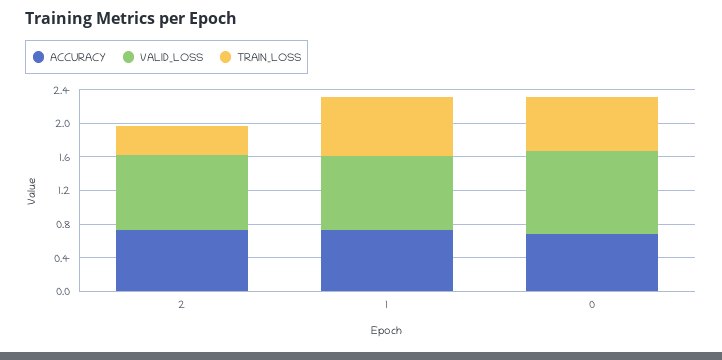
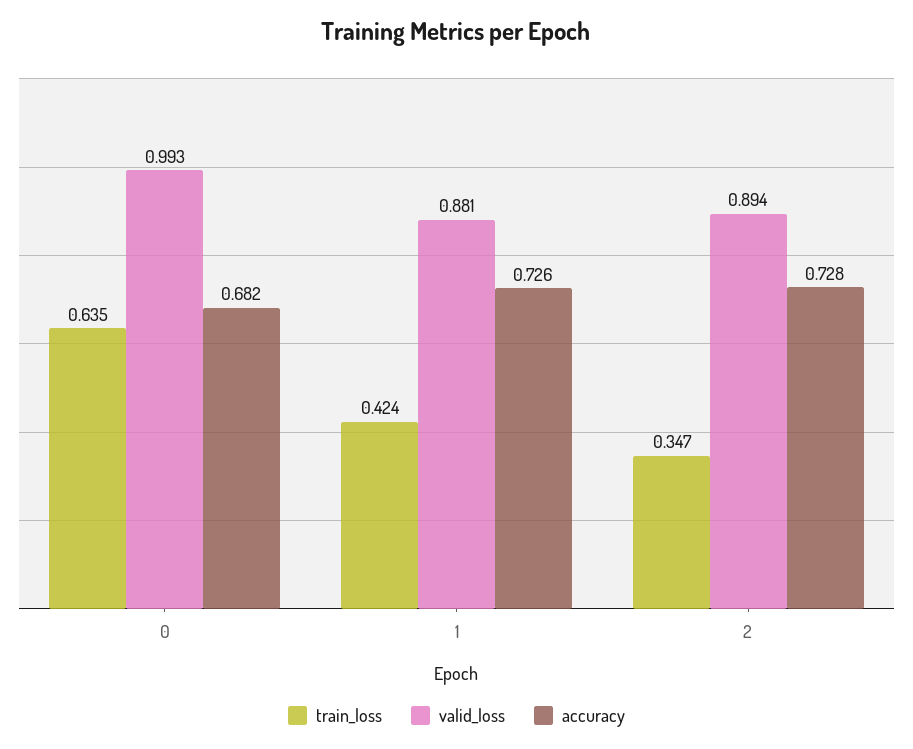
TRAIN_LOSS, 1: 0.7 -> 0.424

